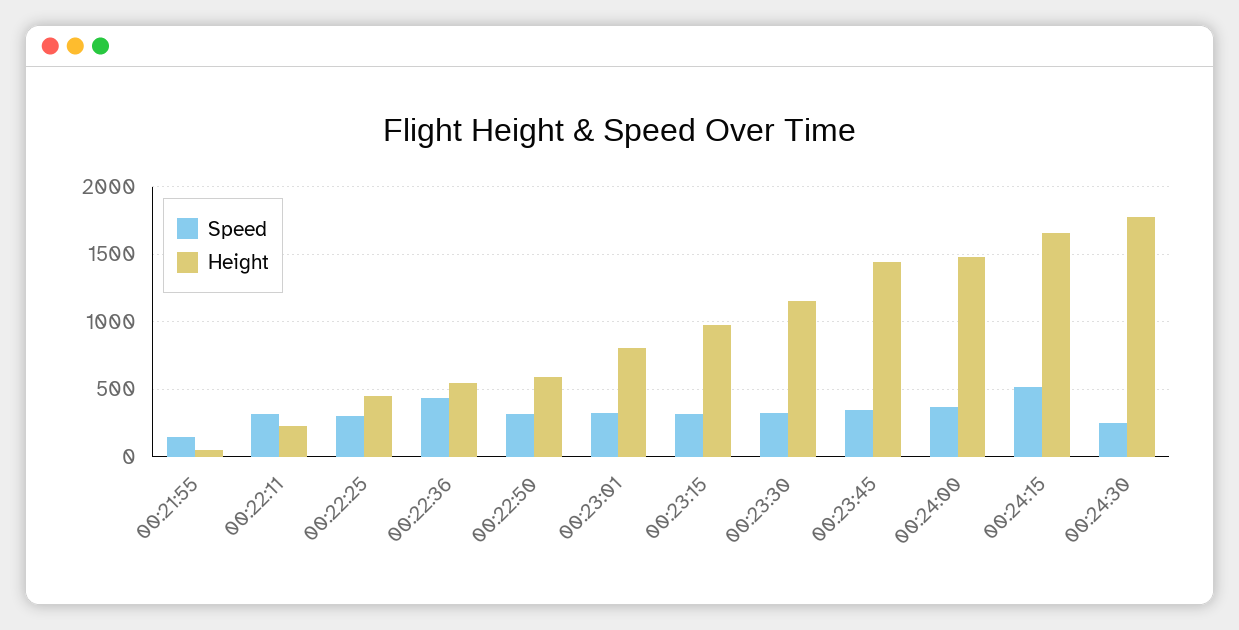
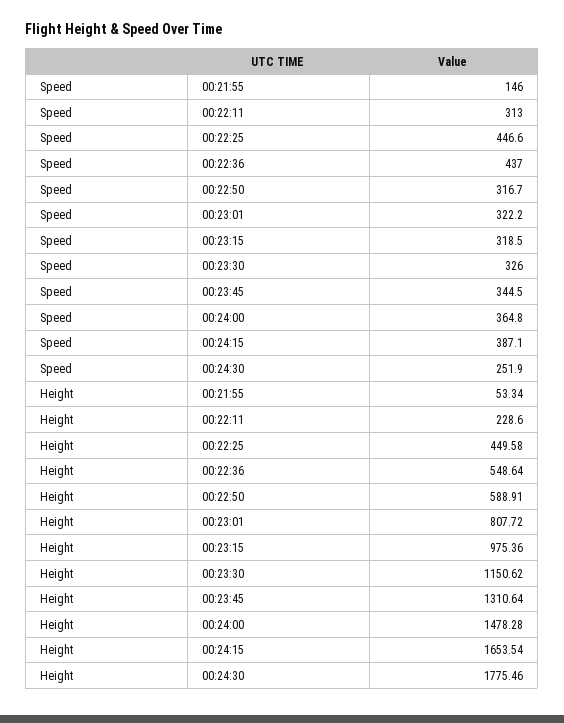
Speed, 00:22:25: 300 -> 446.6
Height, 00:23:45: 1450 -> 1310.64
Speed, 00:24:15: 500 -> 387.1

